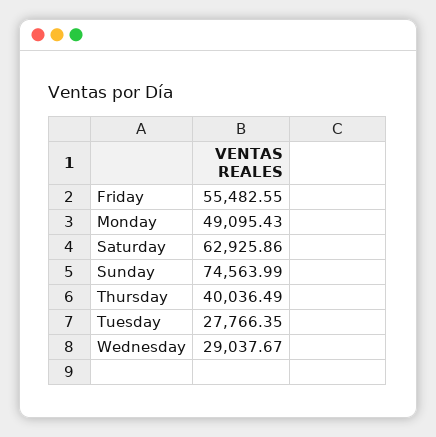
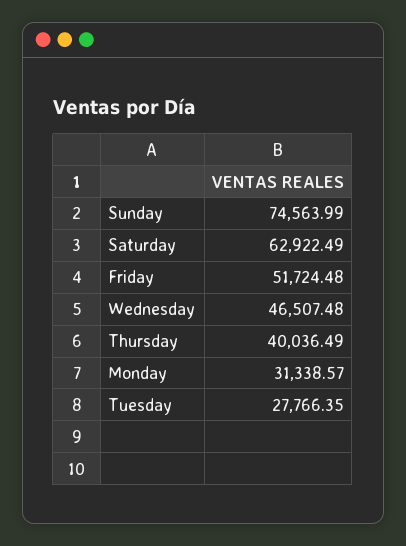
Friday: 55482.55 -> 51724.48
Monday: 49095.43 -> 31338.57
Saturday: 62925.86 -> 62922.49
Wednesday: 29037.67 -> 46507.48

